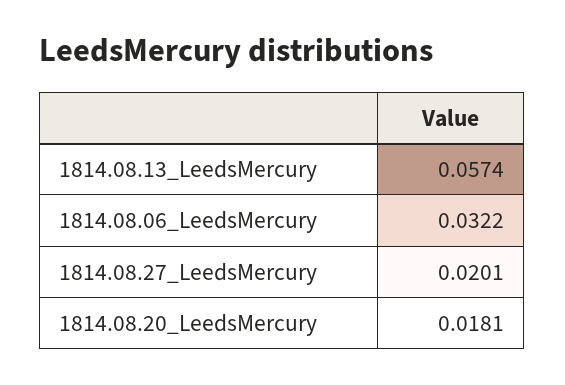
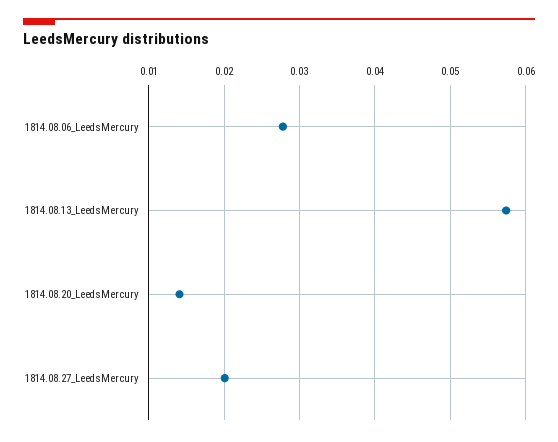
1814.08.06_LeedsMercury: 0.0322 -> 0.028
1814.08.20_LeedsMercury: 0.0181 -> 0.014

